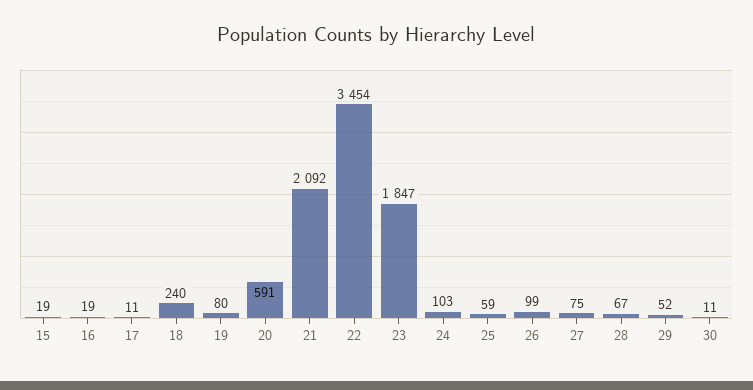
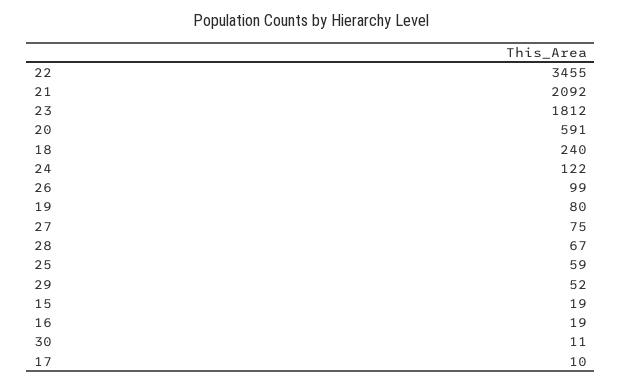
17: 11 -> 10
22: 3454 -> 3455
23: 1847 -> 1812
24: 103 -> 122

